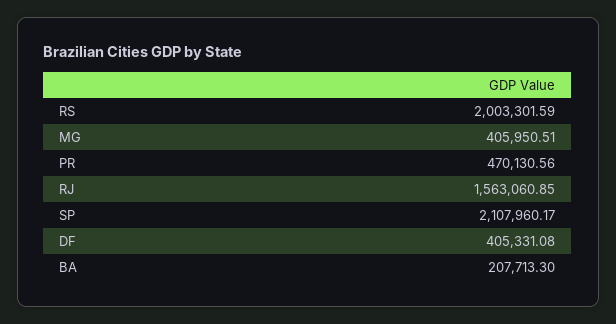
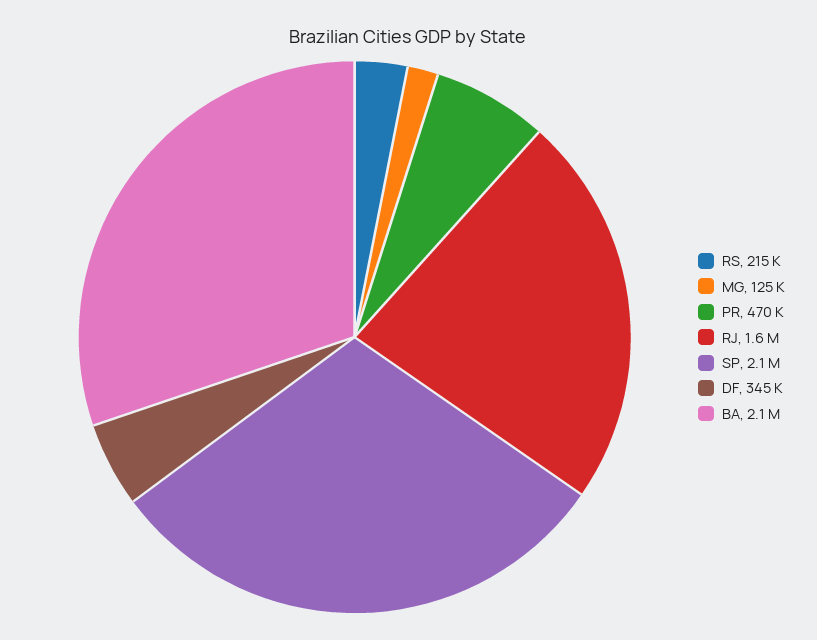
RS: 2003301.59 -> 215000
MG: 405950.51 -> 125000
DF: 405331.08 -> 345000
BA: 207713.3 -> 2100000

